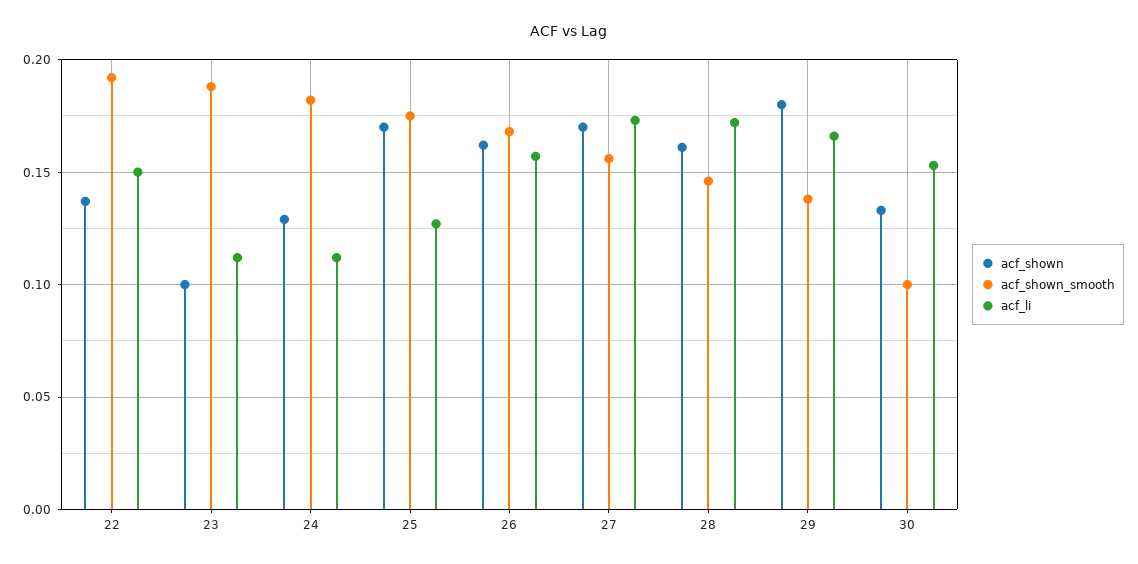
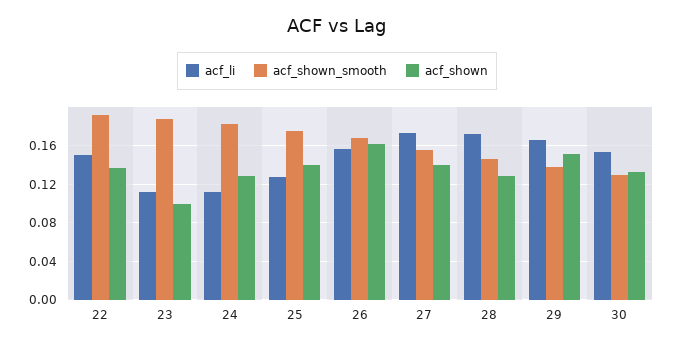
acf_shown, 25: 0.17 -> 0.14
acf_shown, 27: 0.17 -> 0.14
acf_shown, 28: 0.16 -> 0.13
acf_shown, 29: 0.18 -> 0.15
acf_shown_smooth, 30: 0.1 -> 0.13

